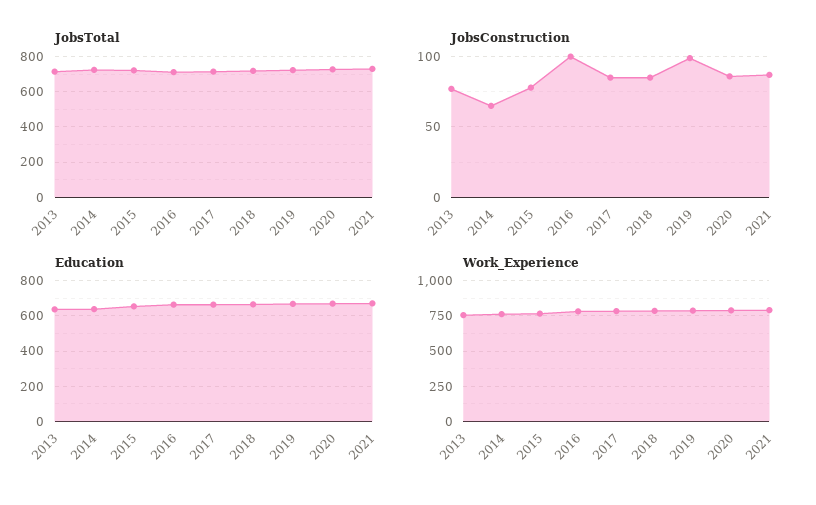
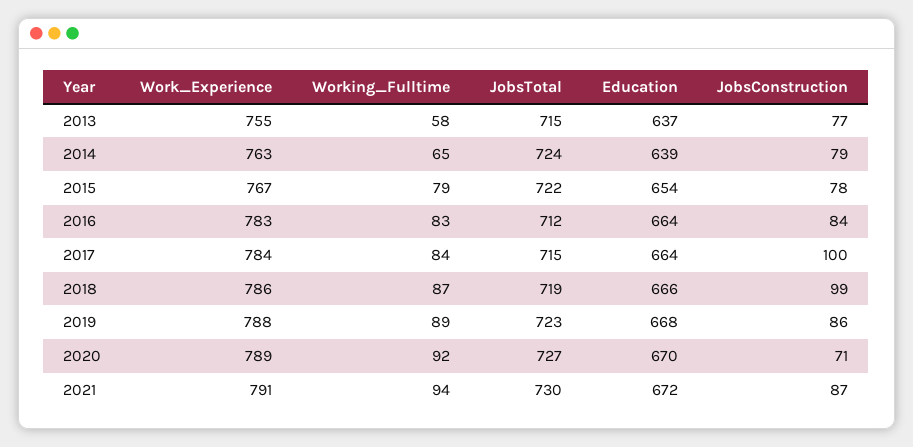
JobsConstruction, 2014: 65 -> 79
JobsConstruction, 2016: 100 -> 84
JobsConstruction, 2017: 85 -> 100
JobsConstruction, 2018: 85 -> 99
JobsConstruction, 2019: 100 -> 86
JobsConstruction, 2020: 85 -> 71
Working_Fulltime, 2013: none -> 58
Working_Fulltime, 2014: none -> 65
Working_Fulltime, 2015: none -> 79
Working_Fulltime, 2016: none -> 83
Working_Fulltime, 2017: none -> 84
Working_Fulltime, 2018: none -> 87
Working_Fulltime, 2019: none -> 89
Working_Fulltime, 2020: none -> 92
Working_Fulltime, 2021: none -> 94

